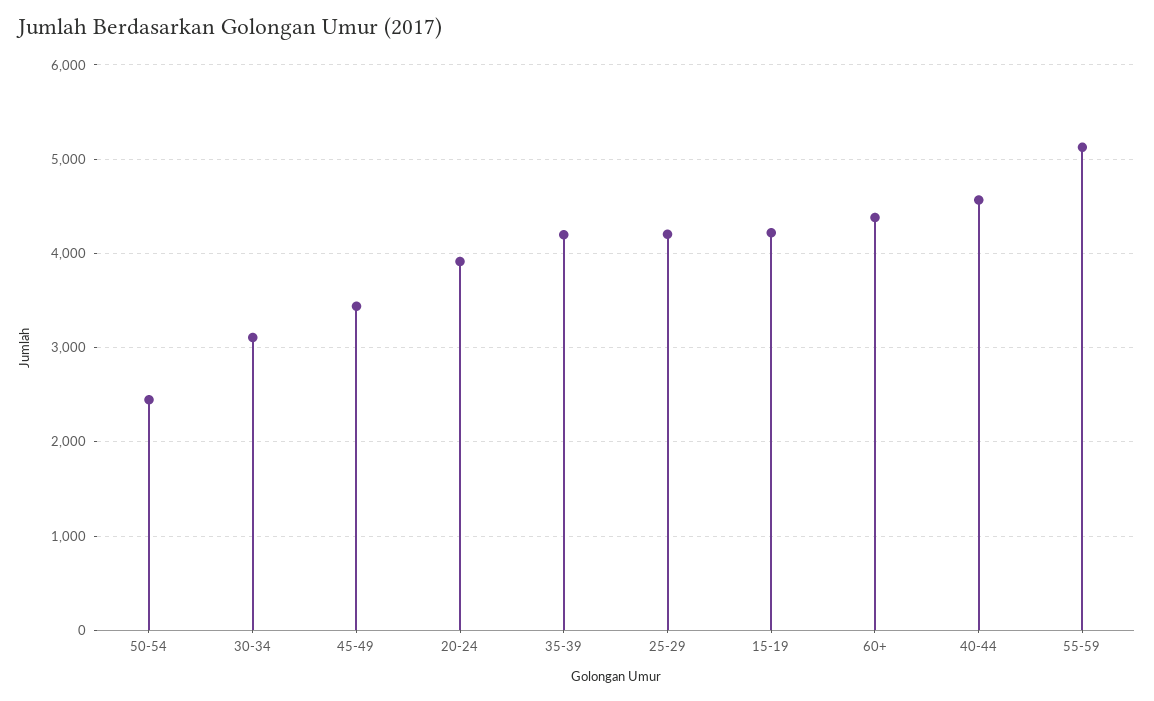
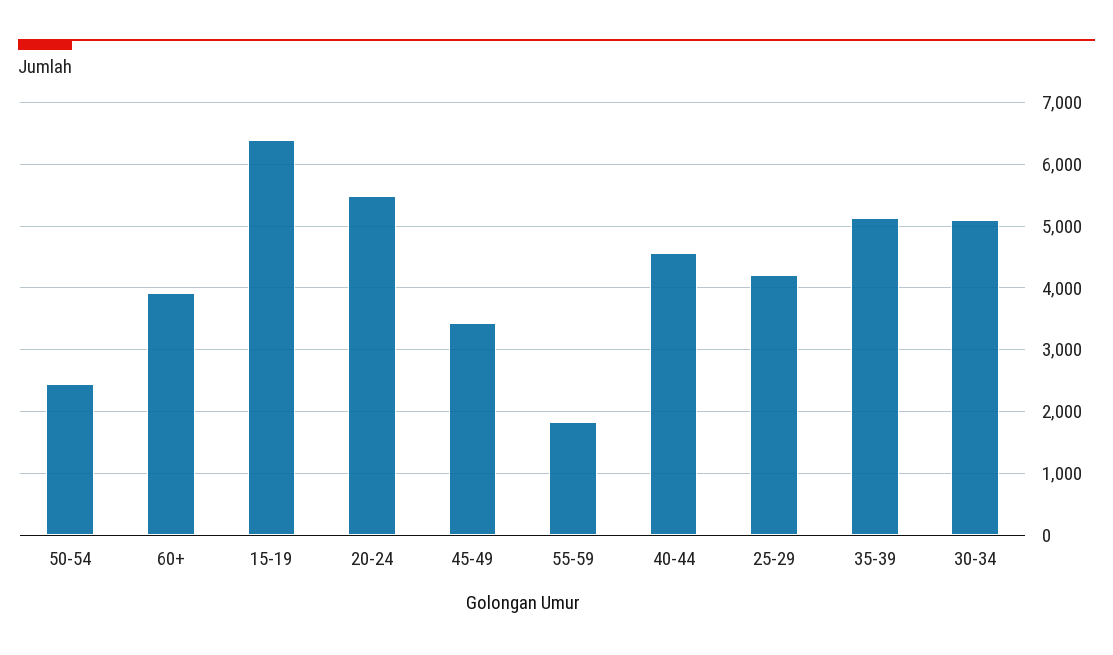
30-34: 3100 -> 5100
20-24: 3900 -> 5500
35-39: 4200 -> 5100
15-19: 4200 -> 6400
60+: 4400 -> 3900
55-59: 5100 -> 1800

